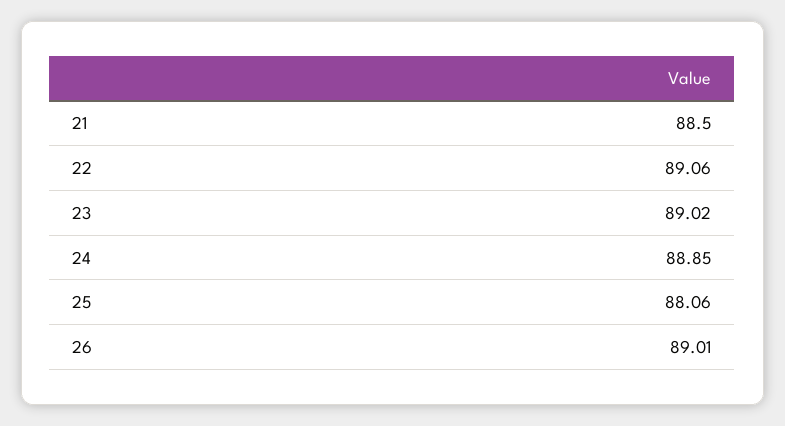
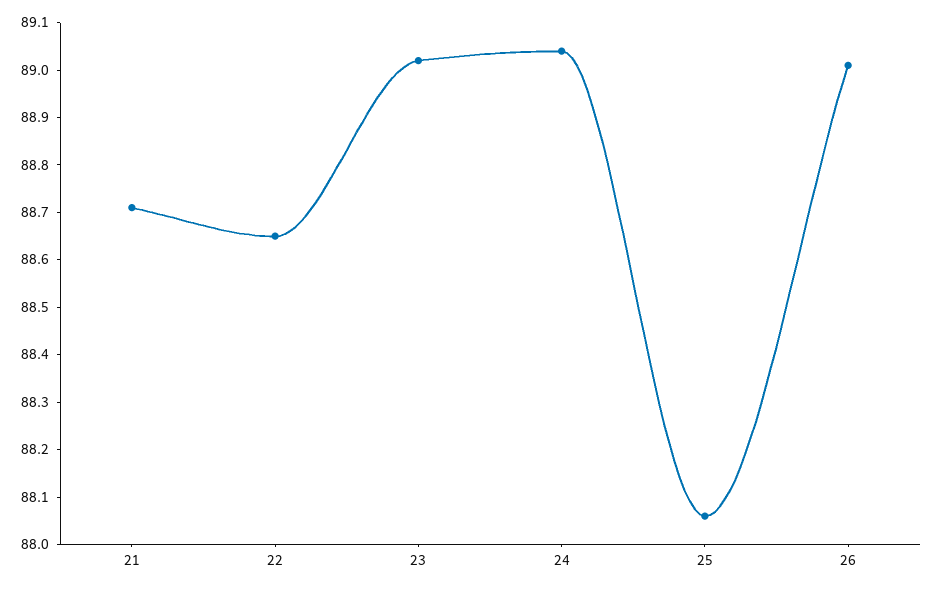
21: 88.5 -> 88.7
22: 89.06 -> 88.65
24: 88.85 -> 89.05

